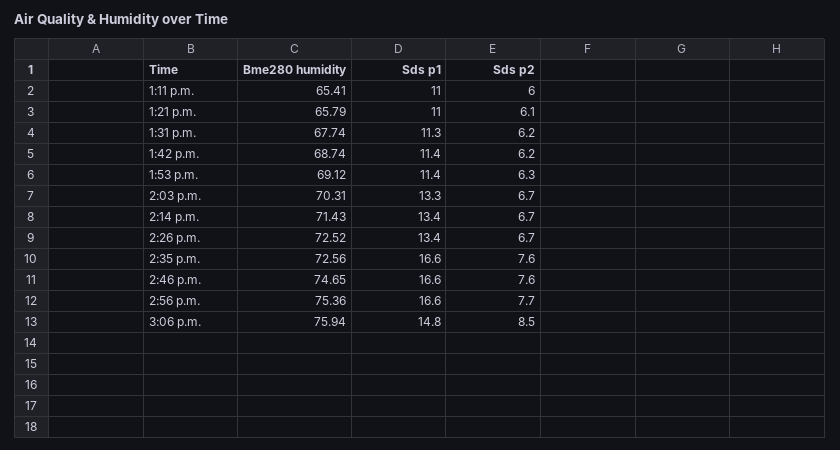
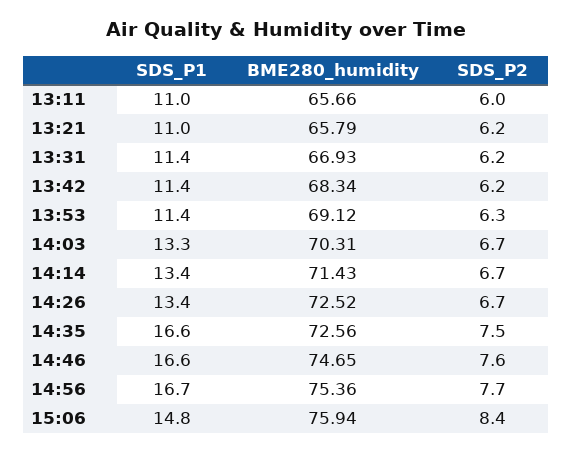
Bme280 humidity, 1:11 p.m.: 65.41 -> 65.66
Sds p2, 1:21 p.m.: 6.1 -> 6.2
Bme280 humidity, 1:31 p.m.: 67.74 -> 66.93
Sds p1, 1:31 p.m.: 11.3 -> 11.4
Bme280 humidity, 1:42 p.m.: 68.74 -> 68.34
Sds p2, 2:35 p.m.: 7.6 -> 7.5
Sds p1, 2:56 p.m.: 16.6 -> 16.7
Sds p2, 3:06 p.m.: 8.5 -> 8.4

